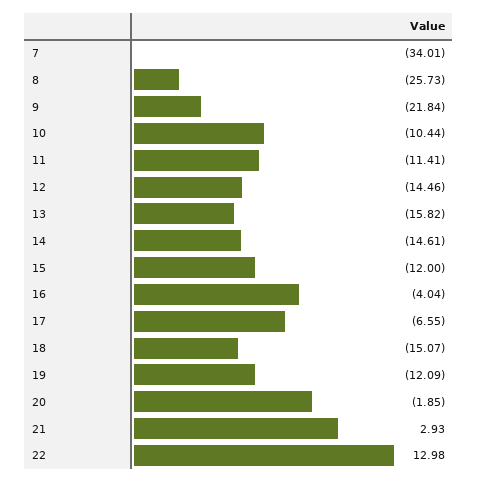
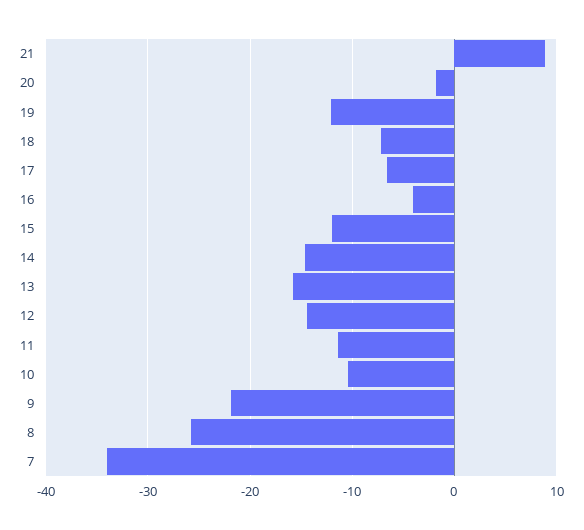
18: -15.07 -> -7
21: 2.93 -> 9
22: 12.98 -> none

